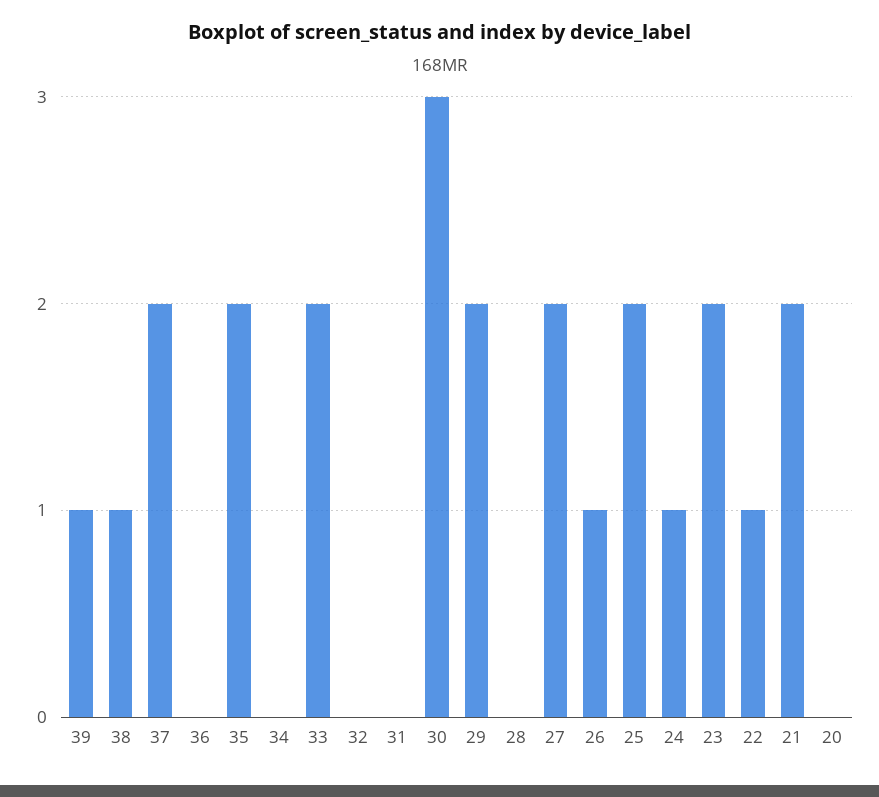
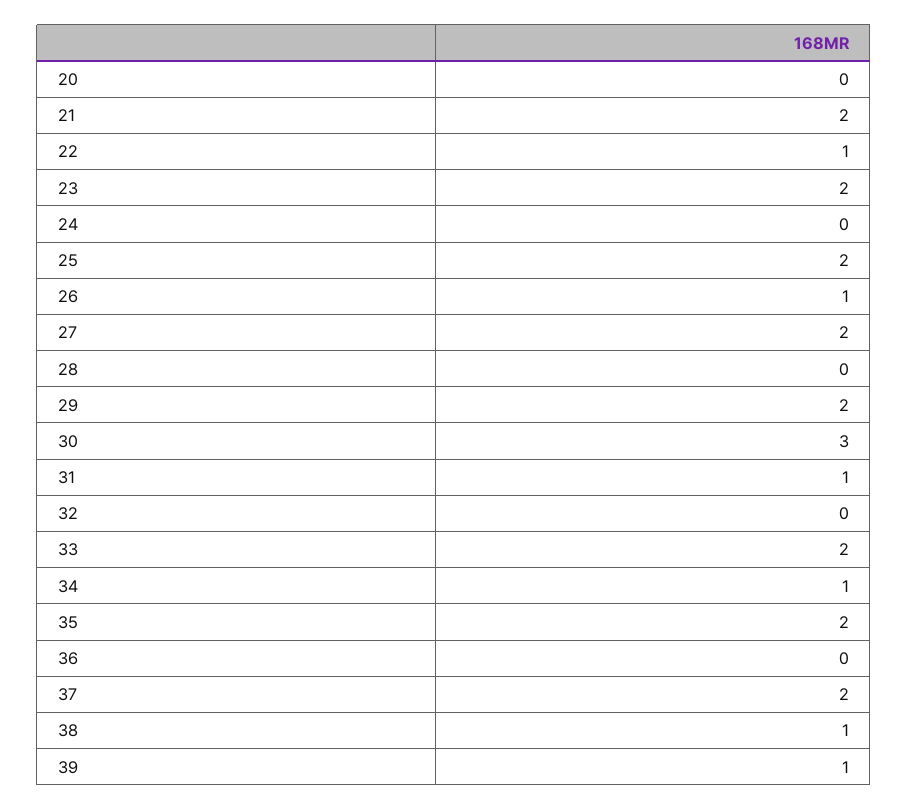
34: 0 -> 1
31: 0 -> 1
24: 1 -> 0

